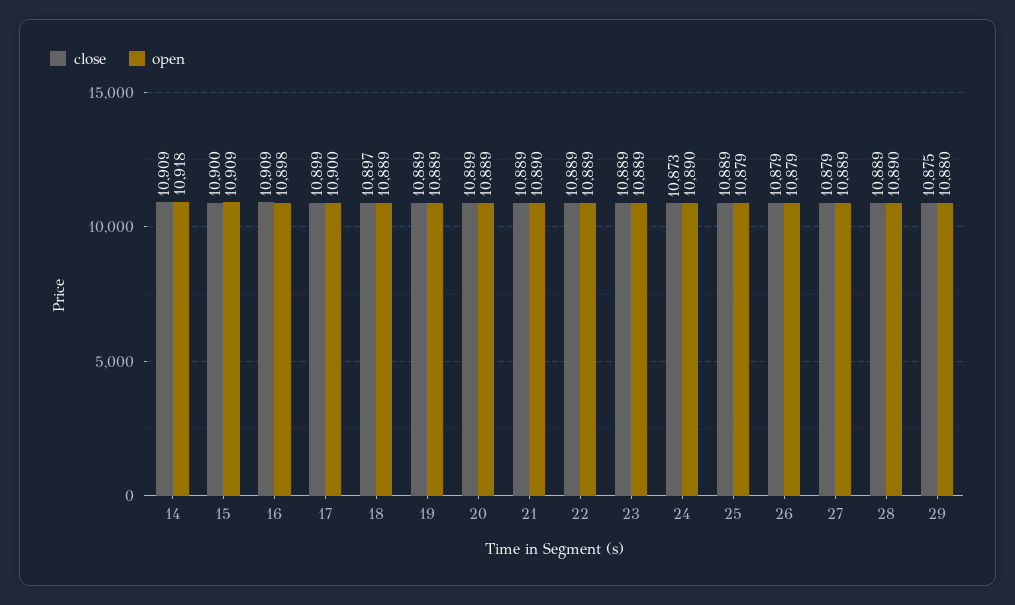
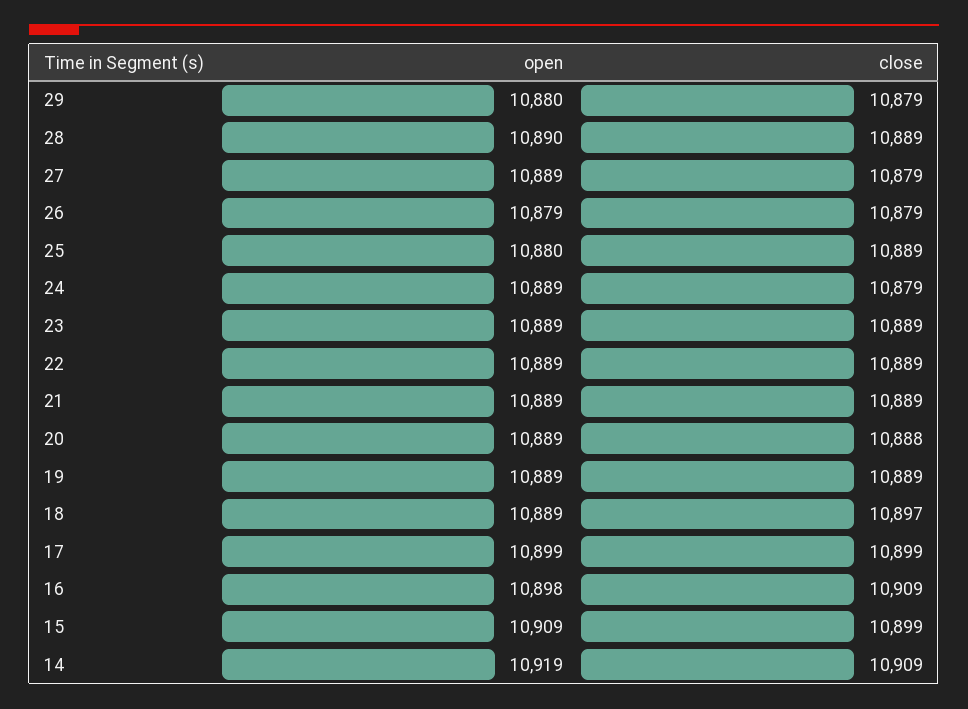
open, 14: 10918 -> 10919
close, 15: 10900 -> 10899
open, 17: 10900 -> 10899
close, 20: 10899 -> 10888
open, 21: 10890 -> 10889
close, 24: 10873 -> 10879
open, 24: 10890 -> 10889
open, 25: 10879 -> 10880
close, 29: 10875 -> 10879

